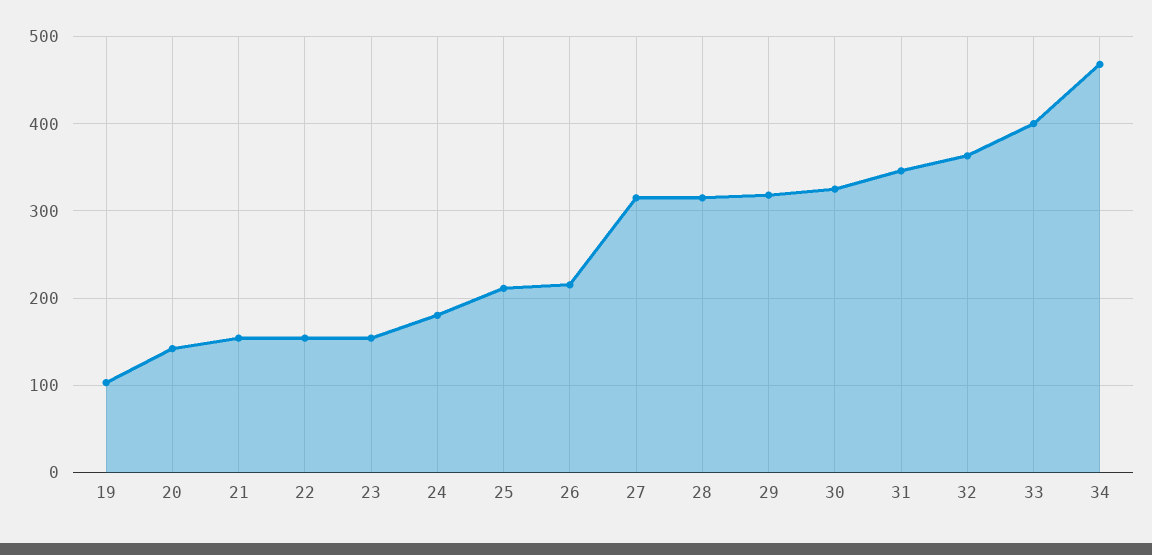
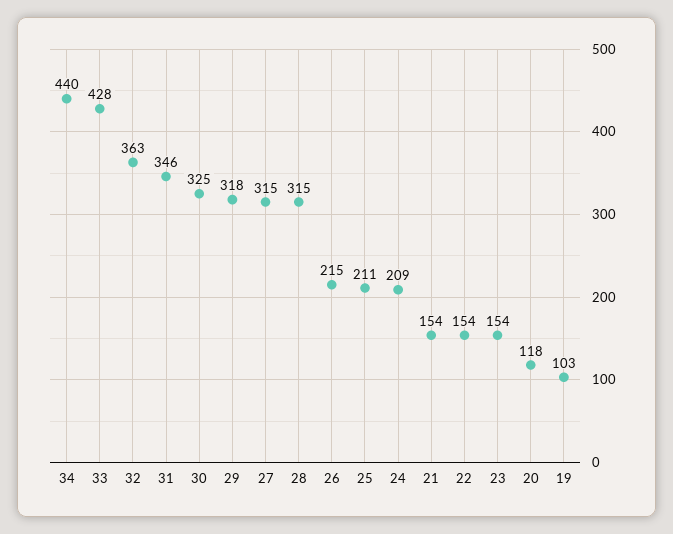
20: 140 -> 118
24: 180 -> 209
33: 400 -> 428
34: 470 -> 440

